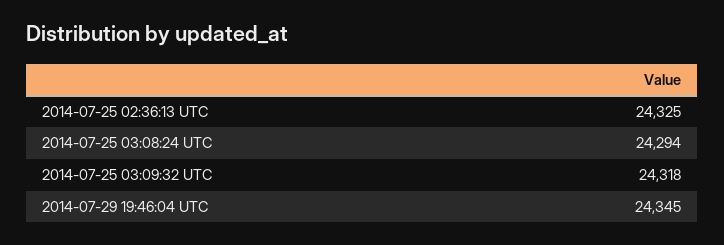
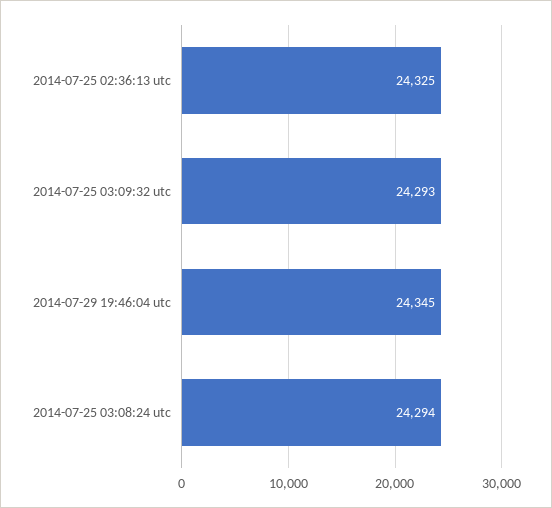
2014-07-25 03:09:32 UTC: 24318 -> 24293

